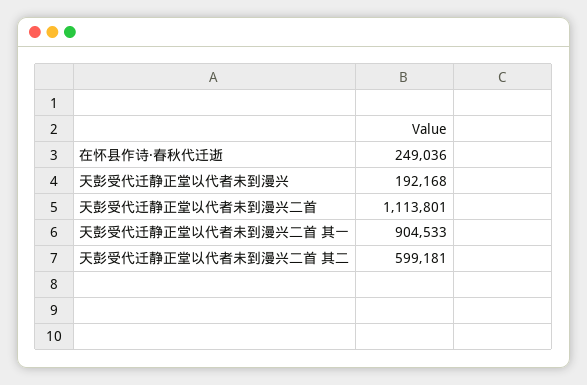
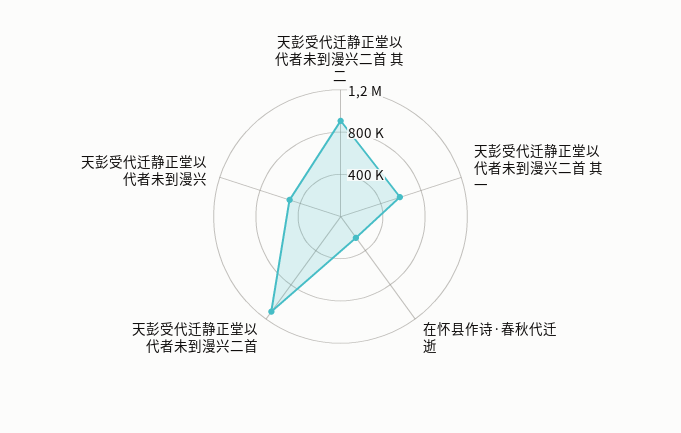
天彭受代迁静正堂以代者未到漫兴: 192168 -> 500000
天彭受代迁静正堂以代者未到漫兴二首 其一: 904533 -> 600000
天彭受代迁静正堂以代者未到漫兴二首 其二: 599181 -> 900000

